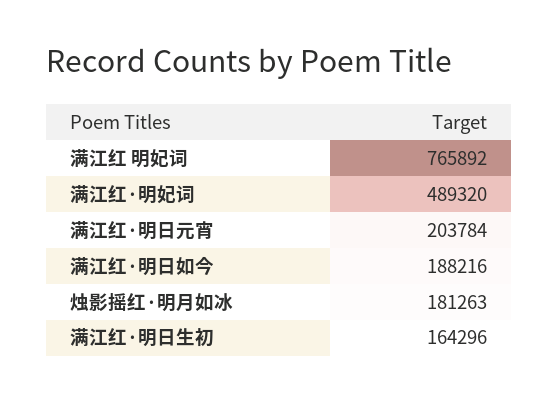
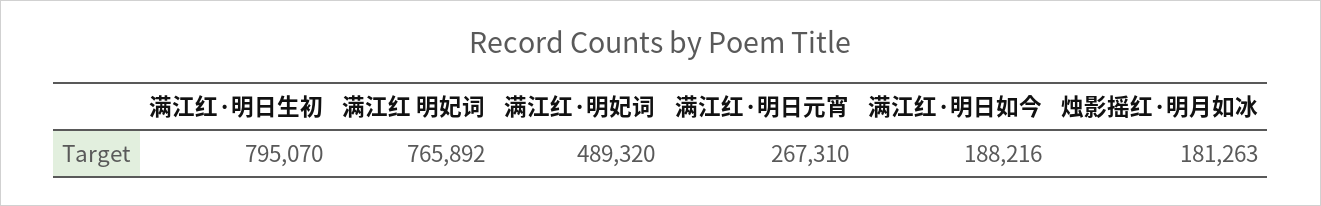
满江红·明日元宵: 203784 -> 267310
满江红·明日生初: 164296 -> 795070

